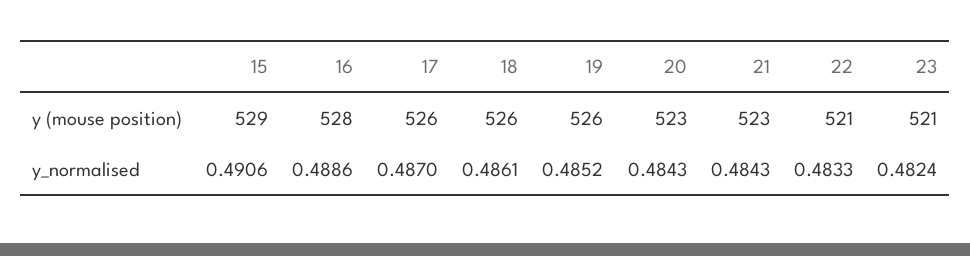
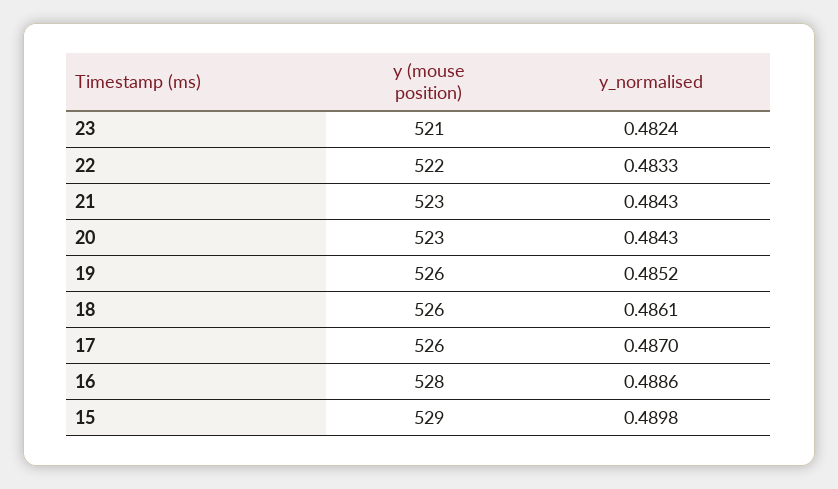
22, y (mouse position): 521 -> 522
15, y_normalised: 0.4906 -> 0.4898

